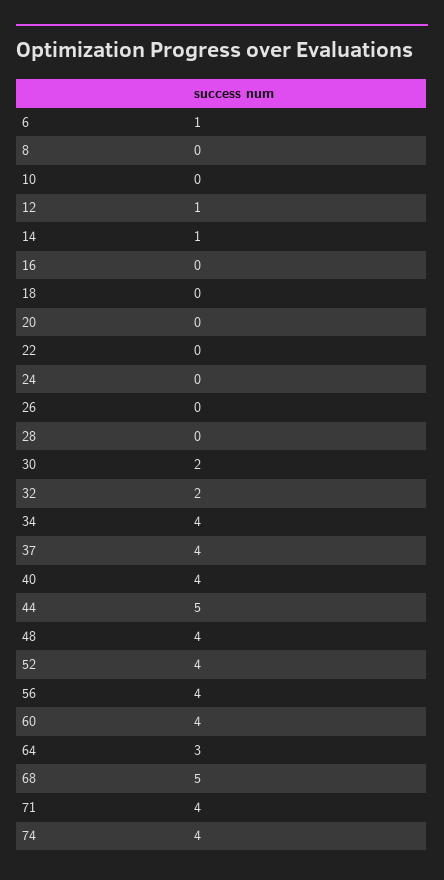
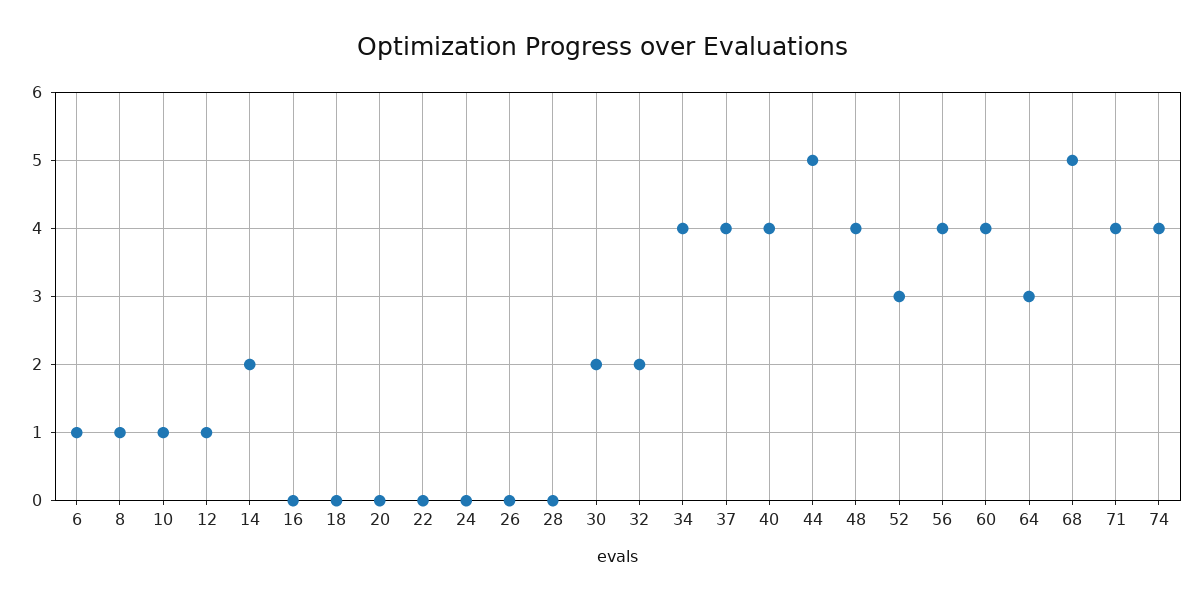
8: 0 -> 1
10: 0 -> 1
14: 1 -> 2
52: 4 -> 3

